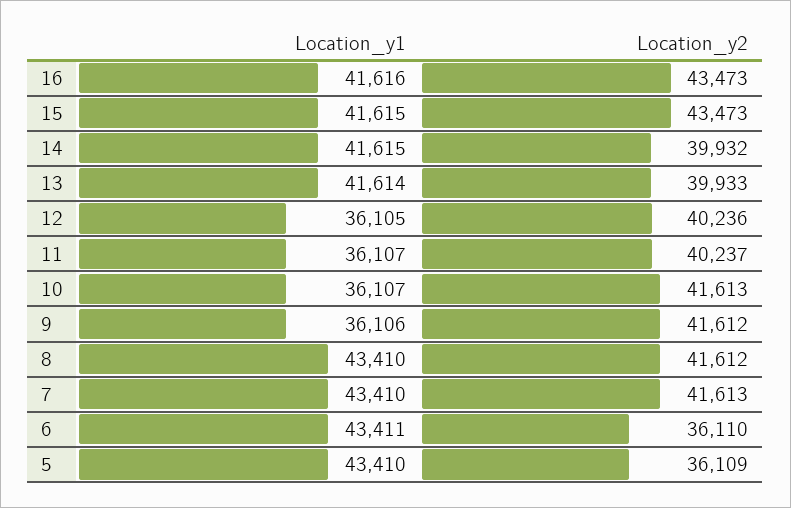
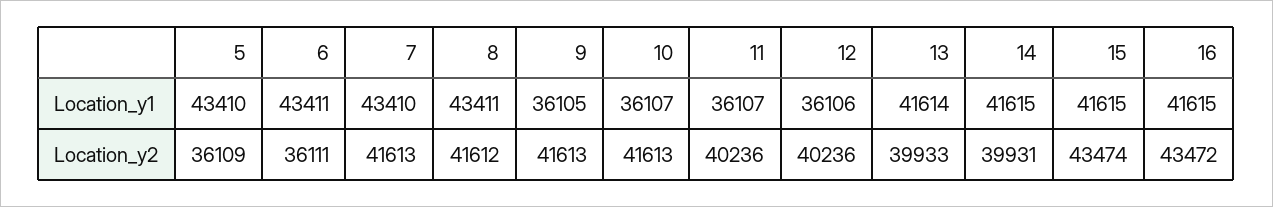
Location_y1, 16: 41616 -> 41615
Location_y2, 16: 43473 -> 43472
Location_y2, 15: 43473 -> 43474
Location_y2, 14: 39932 -> 39931
Location_y1, 12: 36105 -> 36106
Location_y2, 11: 40237 -> 40236
Location_y1, 9: 36106 -> 36105
Location_y2, 9: 41612 -> 41613
Location_y1, 8: 43410 -> 43411
Location_y2, 6: 36110 -> 36111

